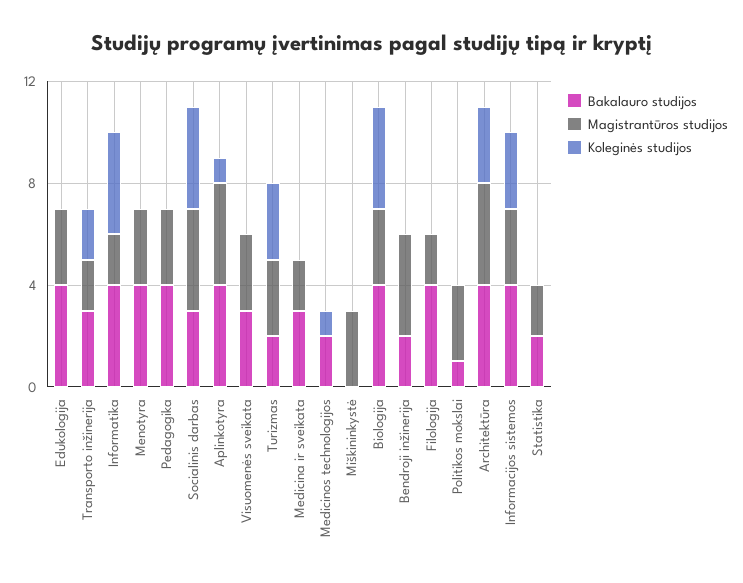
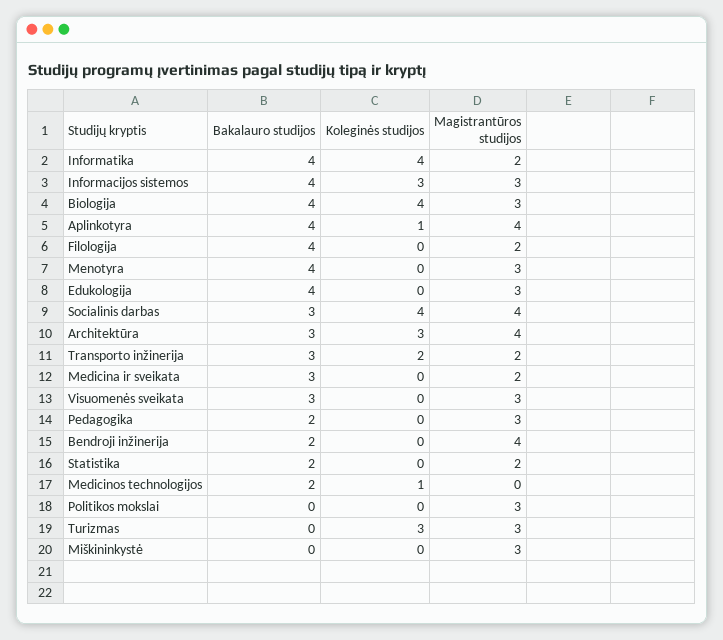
Bakalauro studijos, Pedagogika: 4 -> 2
Bakalauro studijos, Turizmas: 2 -> 0
Bakalauro studijos, Politikos mokslai: 1 -> 0
Bakalauro studijos, Architektūra: 4 -> 3

